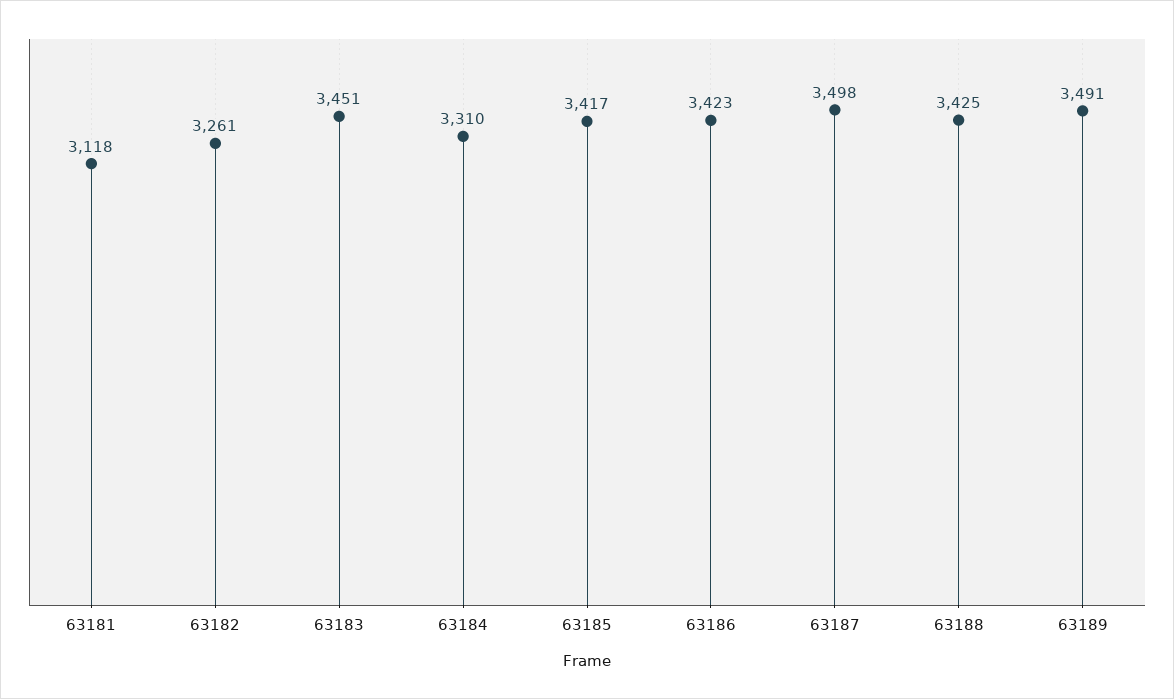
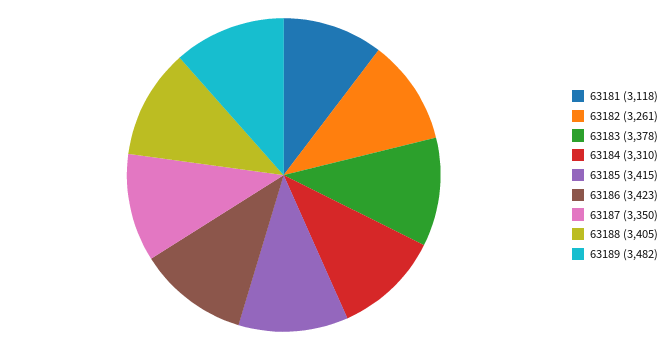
63183: 3451 -> 3378
63185: 3417 -> 3415
63187: 3498 -> 3350
63188: 3425 -> 3405
63189: 3491 -> 3482

